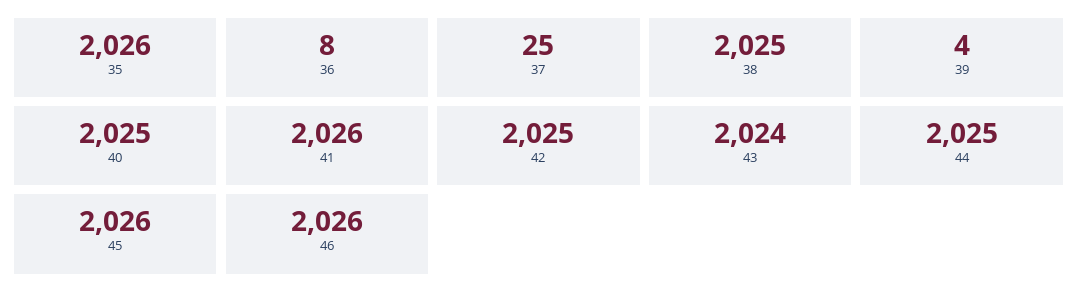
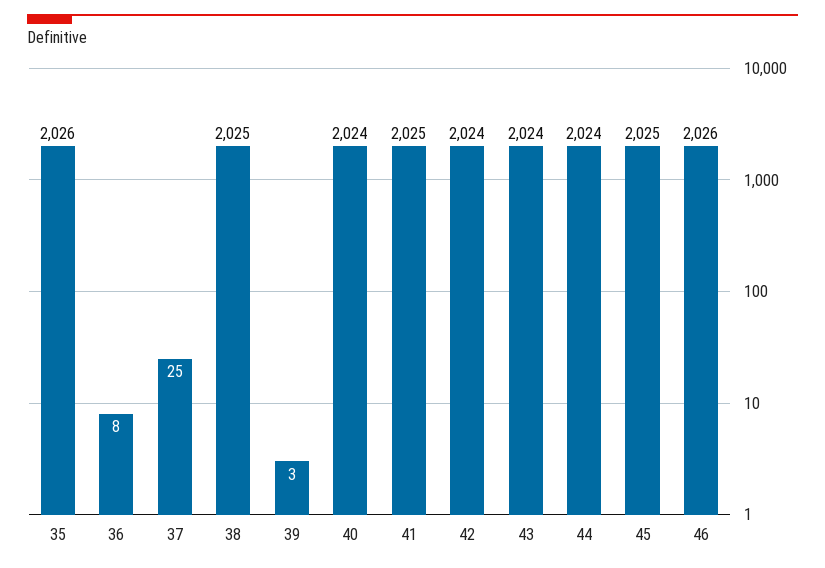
39: 4 -> 3
40: 2025 -> 2024
41: 2026 -> 2025
42: 2025 -> 2024
44: 2025 -> 2024
45: 2026 -> 2025

